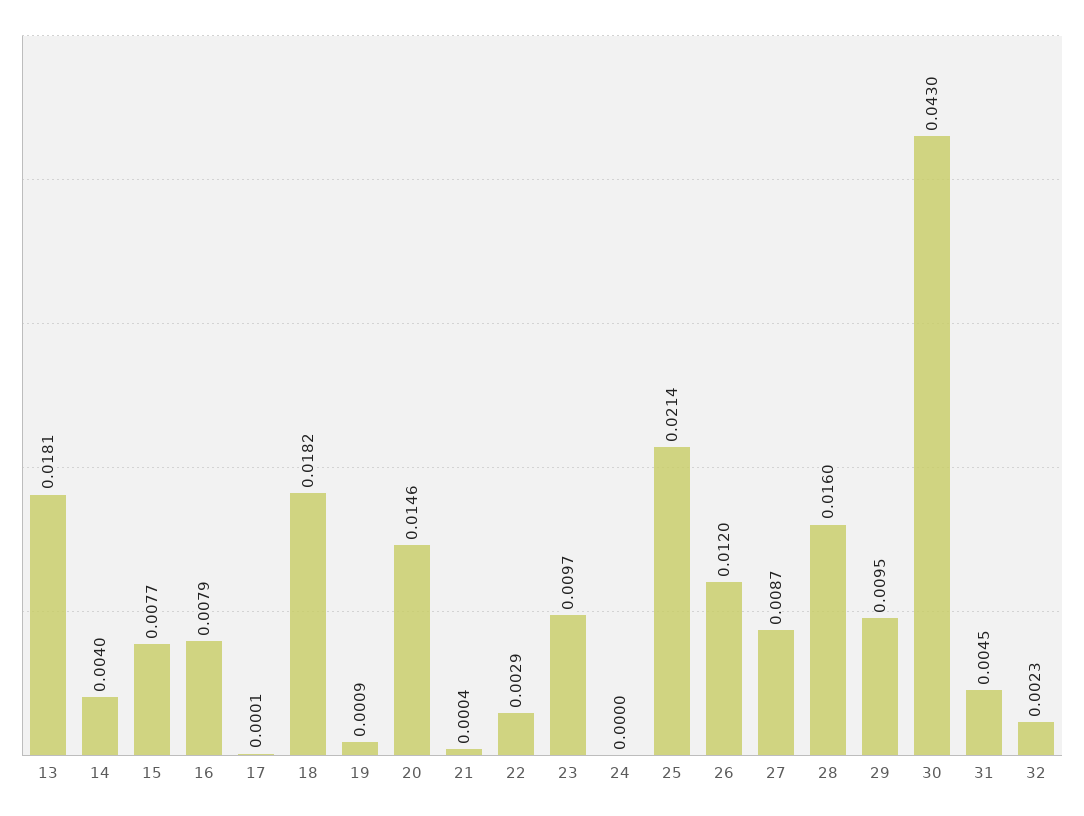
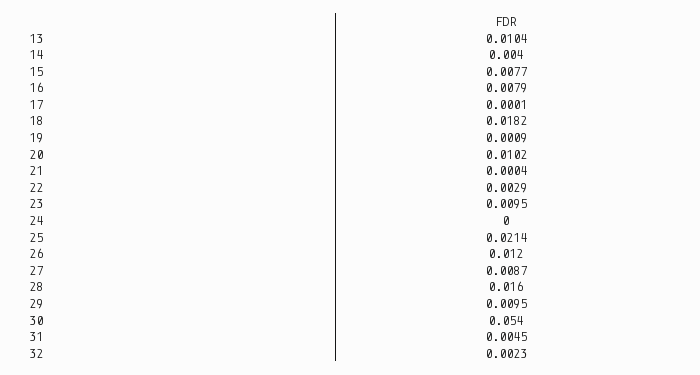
13: 0.0181 -> 0.0104
20: 0.0146 -> 0.0102
23: 0.0097 -> 0.0095
30: 0.043 -> 0.054

